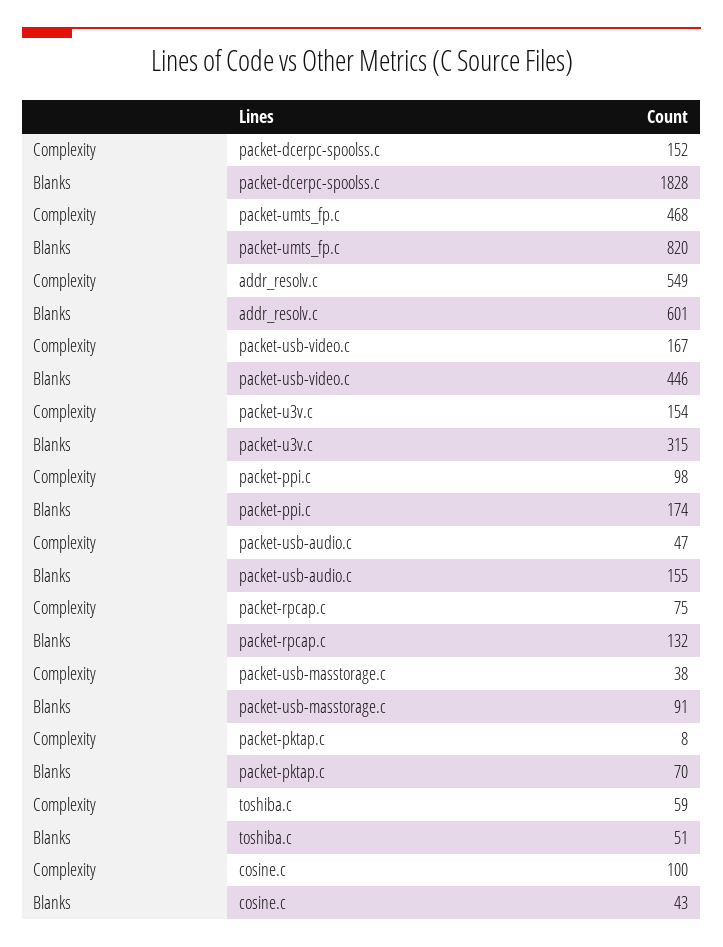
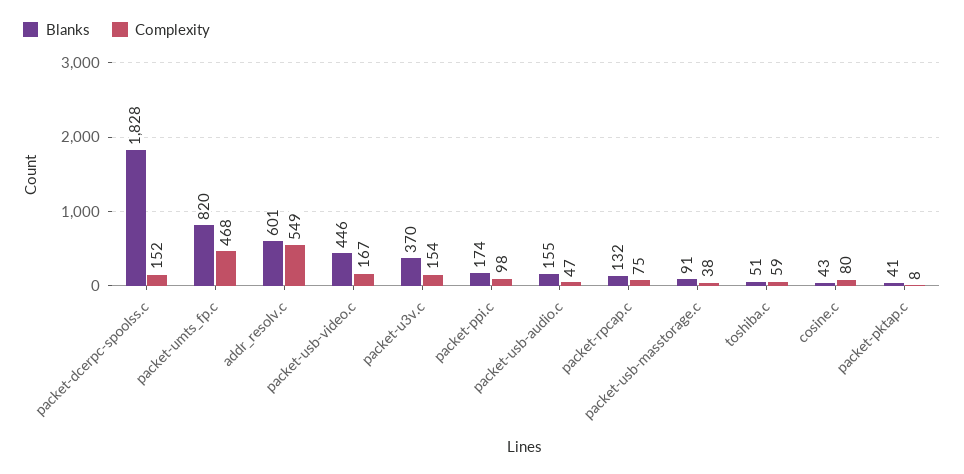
Blanks, packet-u3v.c: 315 -> 370
Blanks, packet-pktap.c: 70 -> 41
Complexity, cosine.c: 100 -> 80

